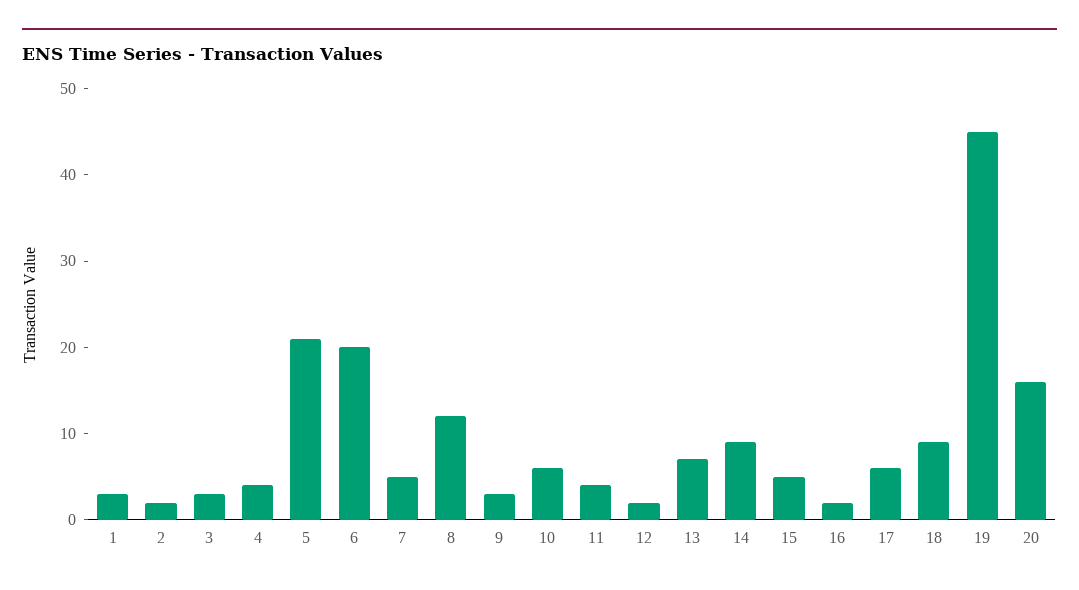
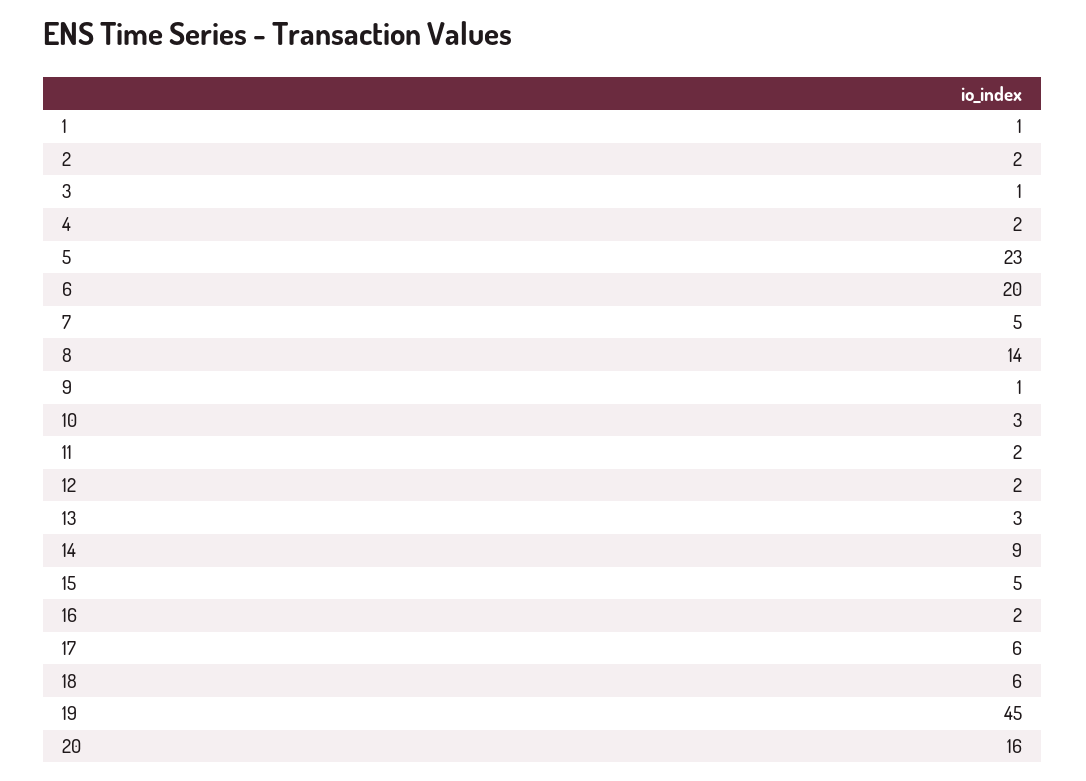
1: 3 -> 1
3: 3 -> 1
4: 4 -> 2
5: 21 -> 23
8: 12 -> 14
9: 3 -> 1
10: 6 -> 3
11: 4 -> 2
13: 7 -> 3
18: 9 -> 6

